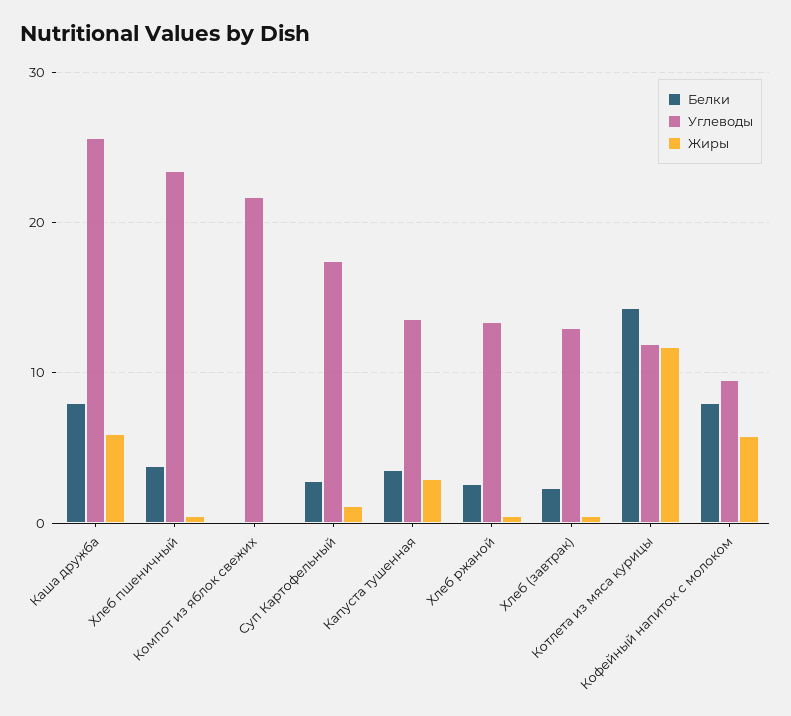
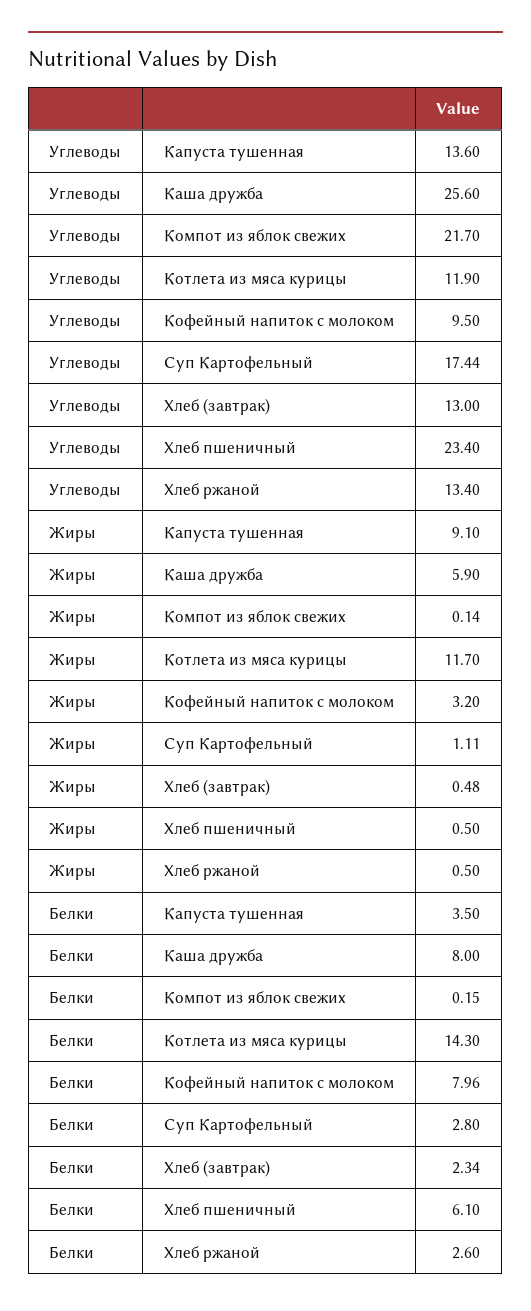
Белки, Хлеб пшеничный: 4 -> 6.1
Жиры, Капуста тушенная: 3 -> 9.1
Жиры, Кофейный напиток с молоком: 6 -> 3.2

